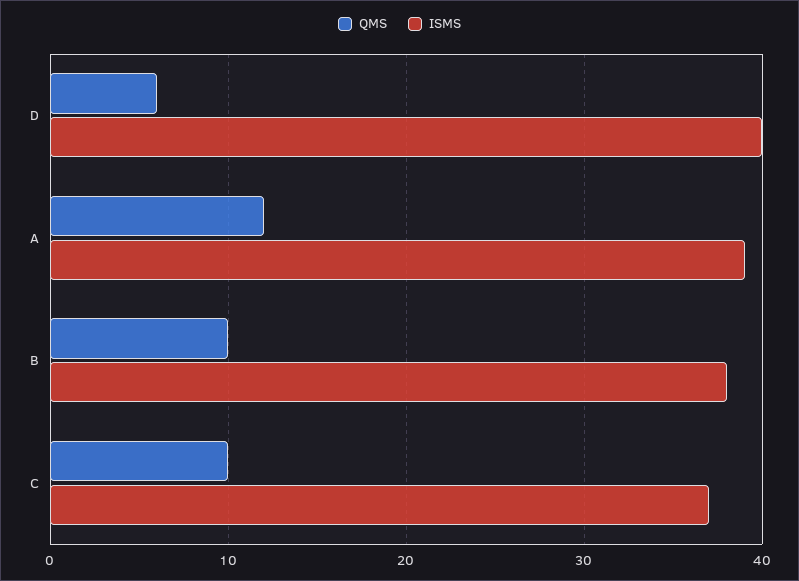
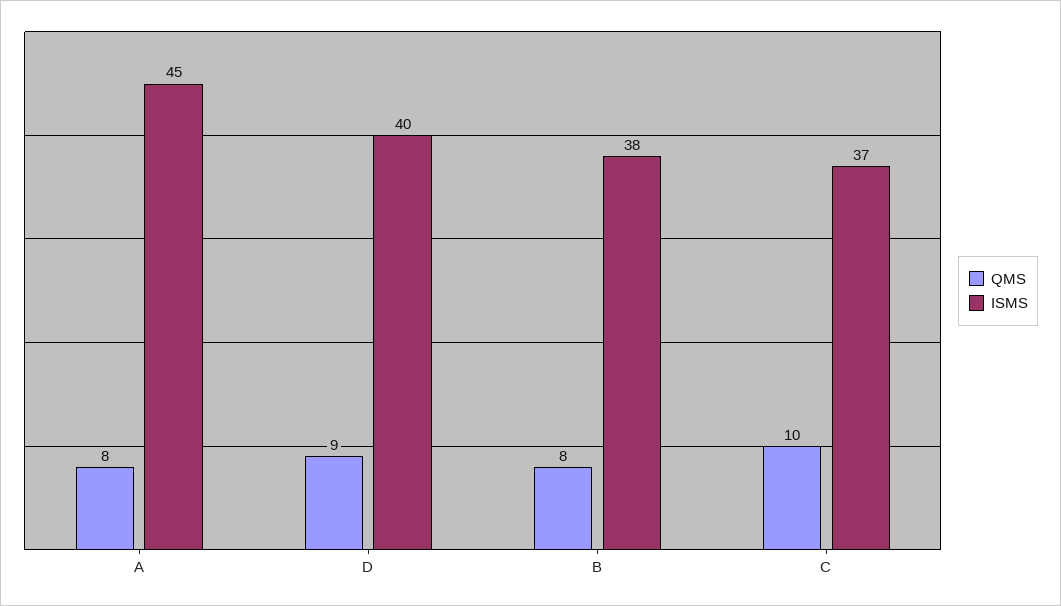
QMS, D: 6 -> 9
QMS, A: 12 -> 8
ISMS, A: 39 -> 45
QMS, B: 10 -> 8

